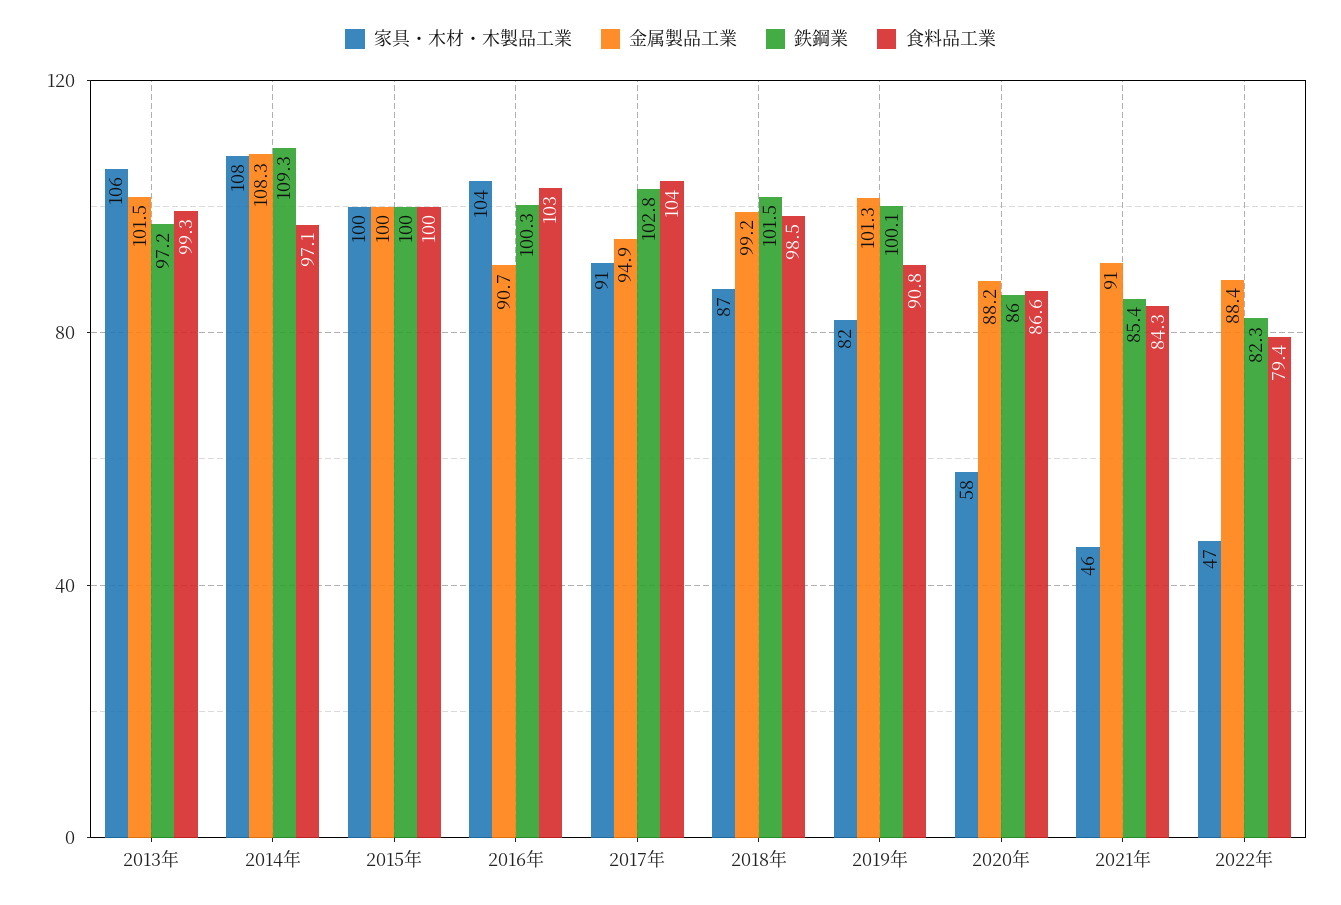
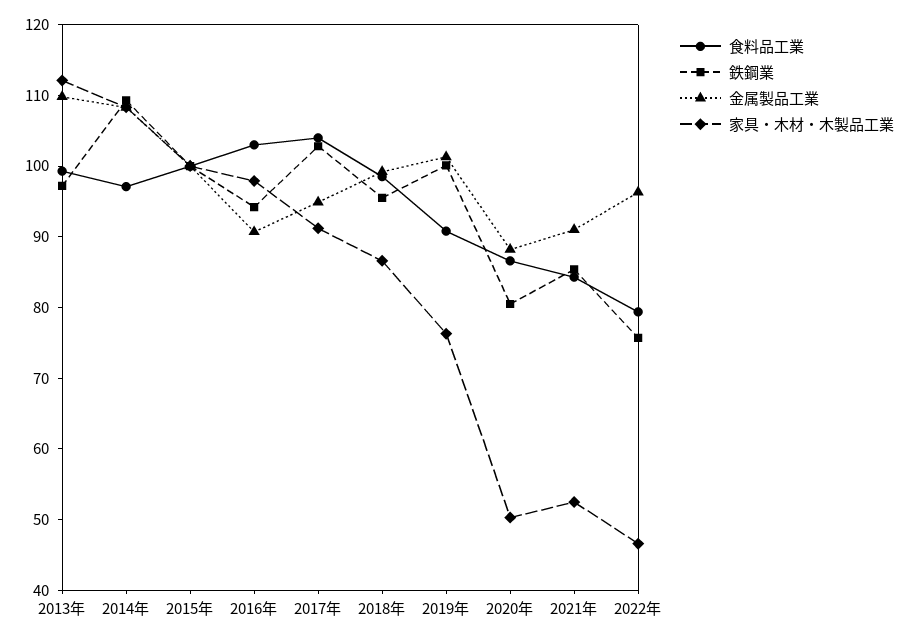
家具・木材・木製品工業, 2013年: 106 -> 112
金属製品工業, 2013年: 101.5 -> 110
家具・木材・木製品工業, 2016年: 104 -> 98
鉄鋼業, 2016年: 100.3 -> 94
鉄鋼業, 2018年: 101.5 -> 96
家具・木材・木製品工業, 2019年: 82 -> 76
家具・木材・木製品工業, 2020年: 58 -> 50
鉄鋼業, 2020年: 86 -> 80
家具・木材・木製品工業, 2021年: 46 -> 52
金属製品工業, 2022年: 88.4 -> 96
鉄鋼業, 2022年: 82.3 -> 76

